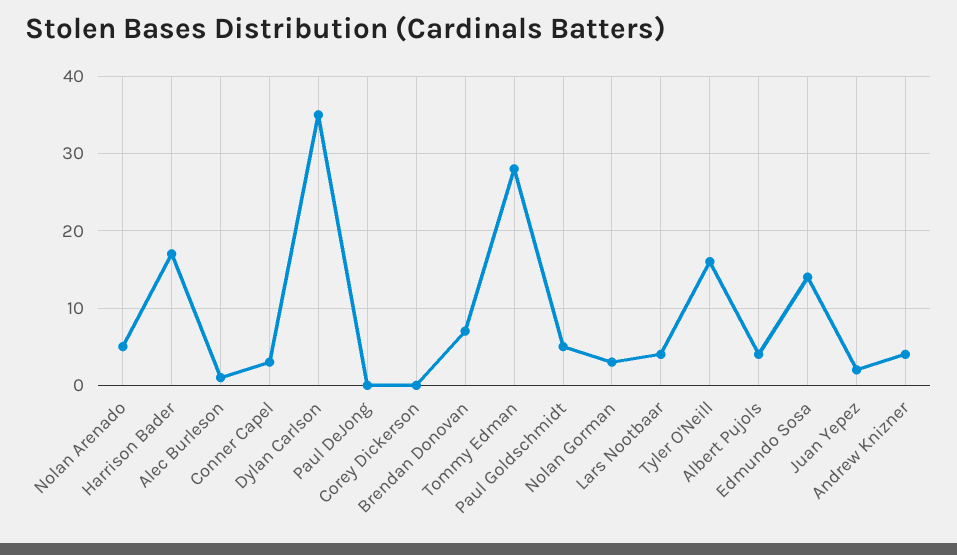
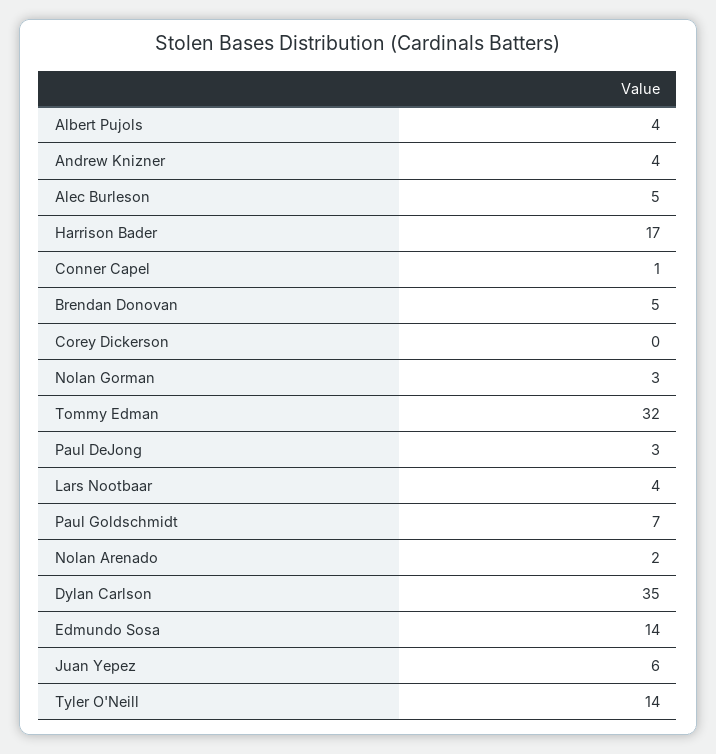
Nolan Arenado: 5 -> 2
Alec Burleson: 1 -> 5
Conner Capel: 3 -> 1
Paul DeJong: 0 -> 3
Brendan Donovan: 7 -> 5
Tommy Edman: 28 -> 32
Paul Goldschmidt: 5 -> 7
Tyler O'Neill: 16 -> 14
Juan Yepez: 2 -> 6

